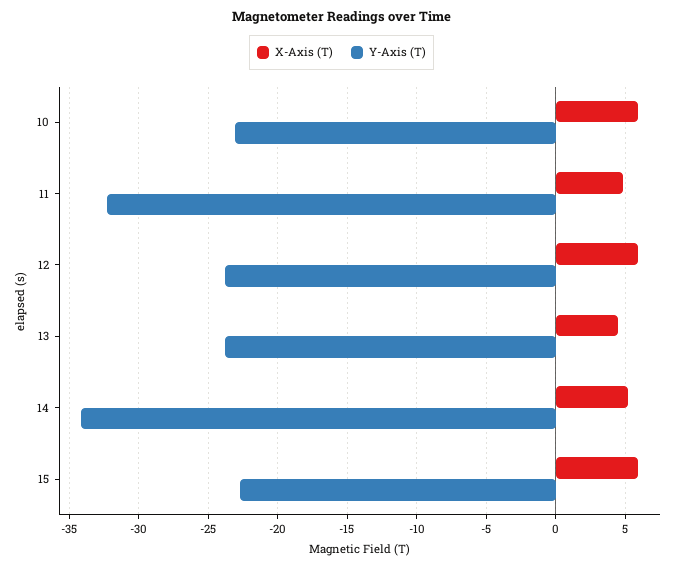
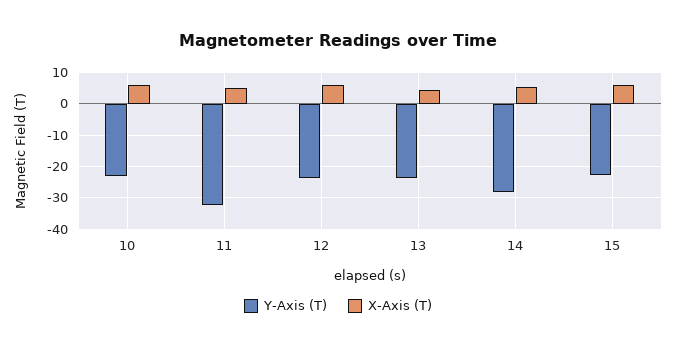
Y-Axis (T), 14: -34 -> -28

